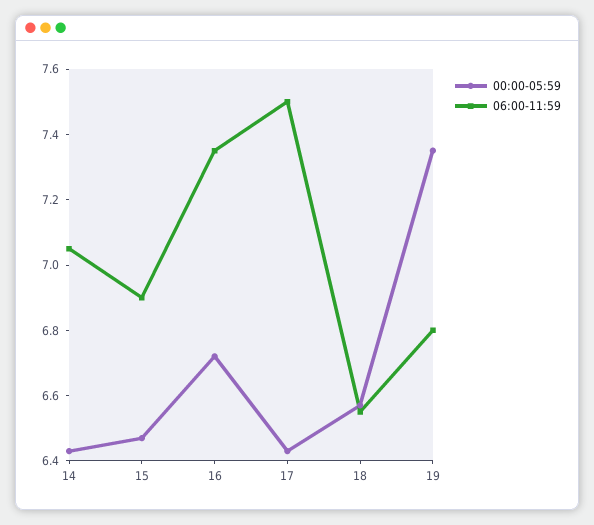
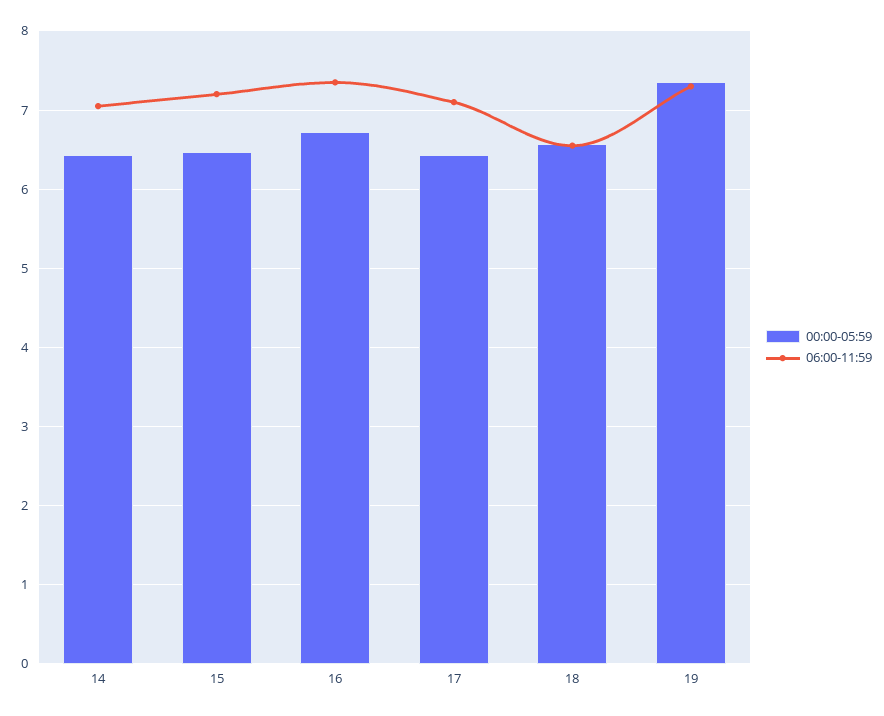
06:00-11:59, 15: 6.9 -> 7.2
06:00-11:59, 17: 7.5 -> 7.1
06:00-11:59, 19: 6.8 -> 7.3

